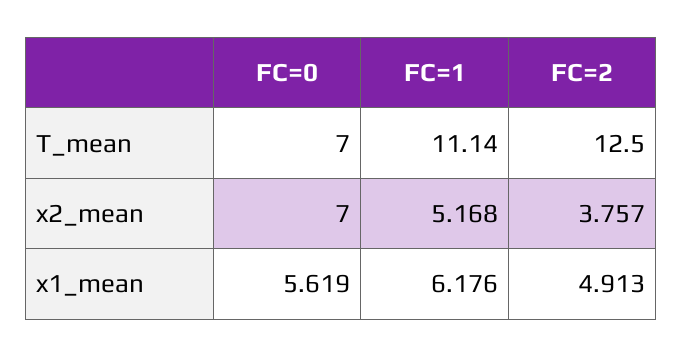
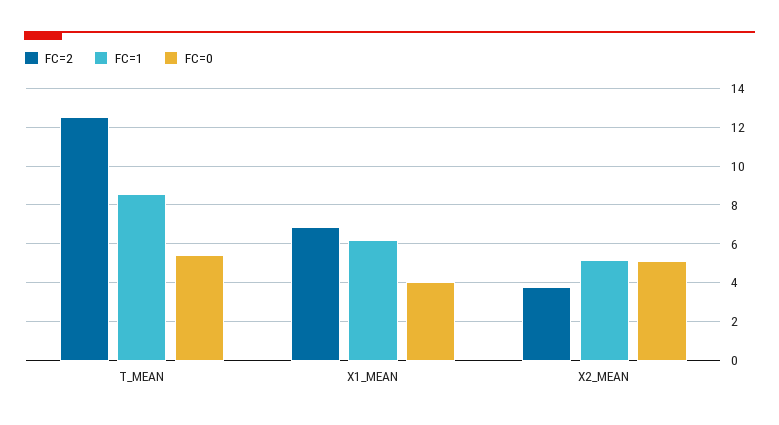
FC=0, T_mean: 7 -> 5.5
FC=1, T_mean: 11.14 -> 8.5
FC=0, x2_mean: 7 -> 5
FC=0, x1_mean: 5.619 -> 4
FC=2, x1_mean: 4.913 -> 7

